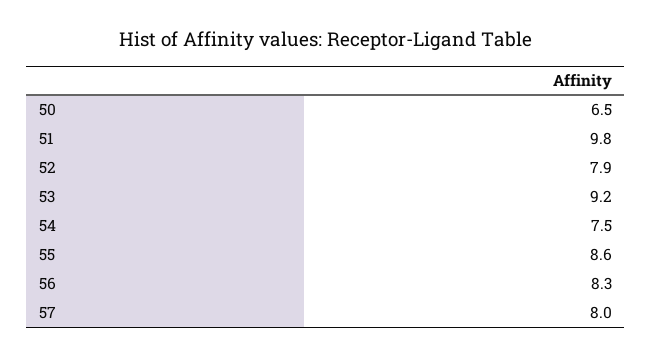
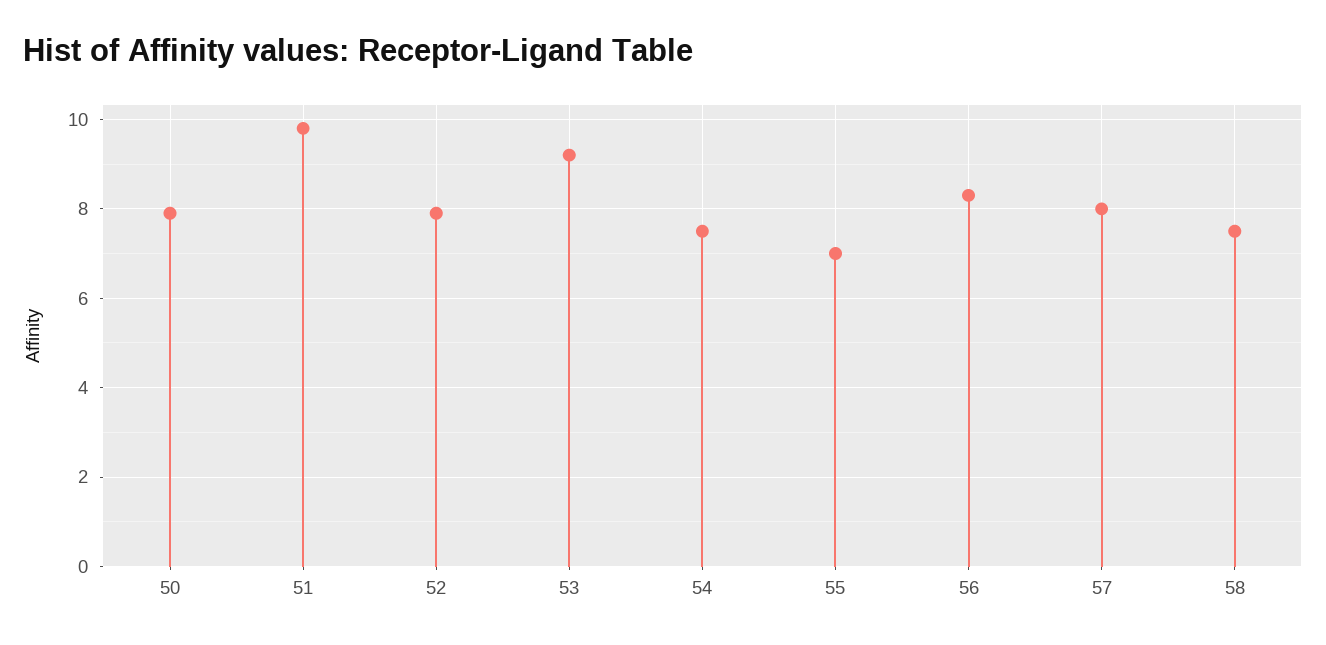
50: 6.5 -> 8
55: 8.6 -> 7
58: none -> 7.5

